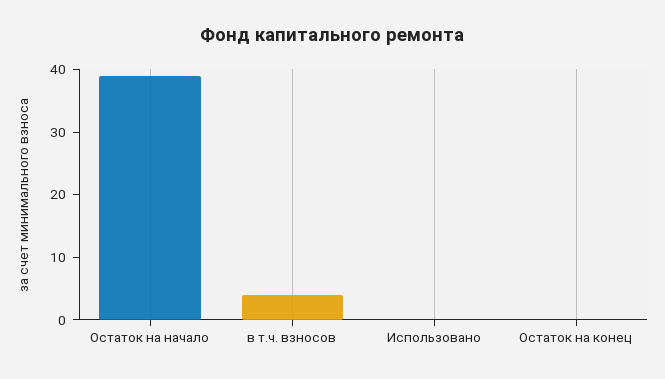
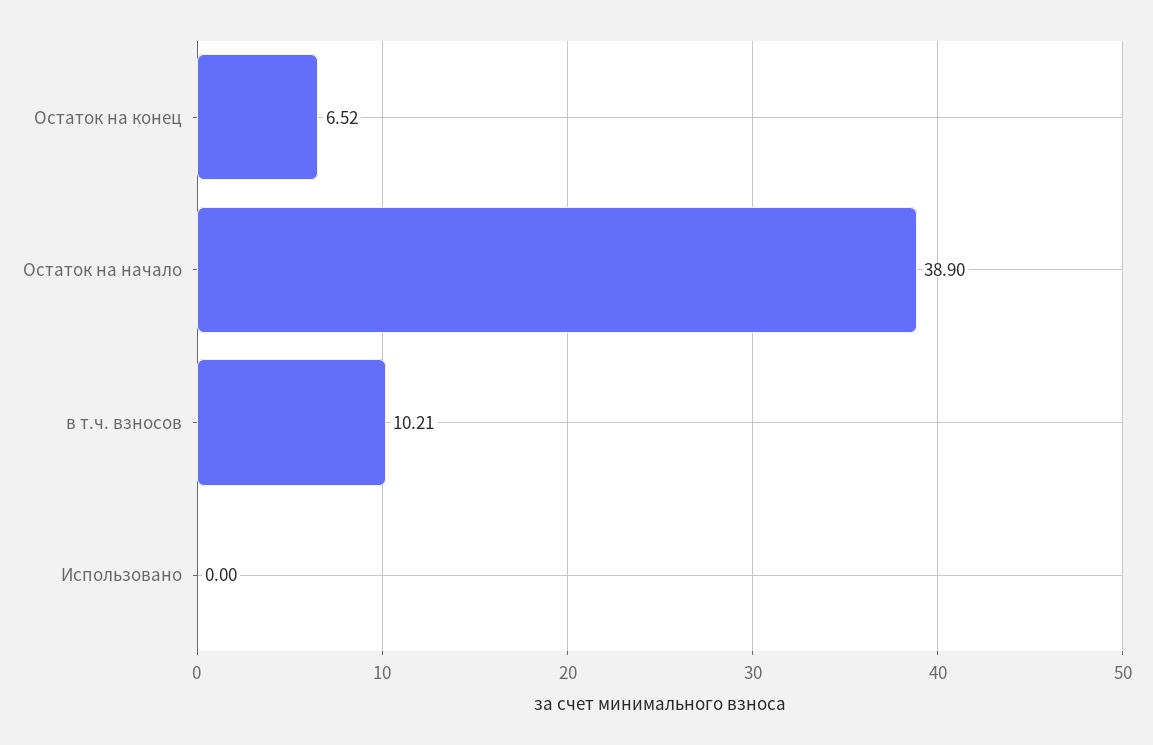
в т.ч. взносов: 4 -> 10.21
Остаток на конец: 0 -> 6.52

